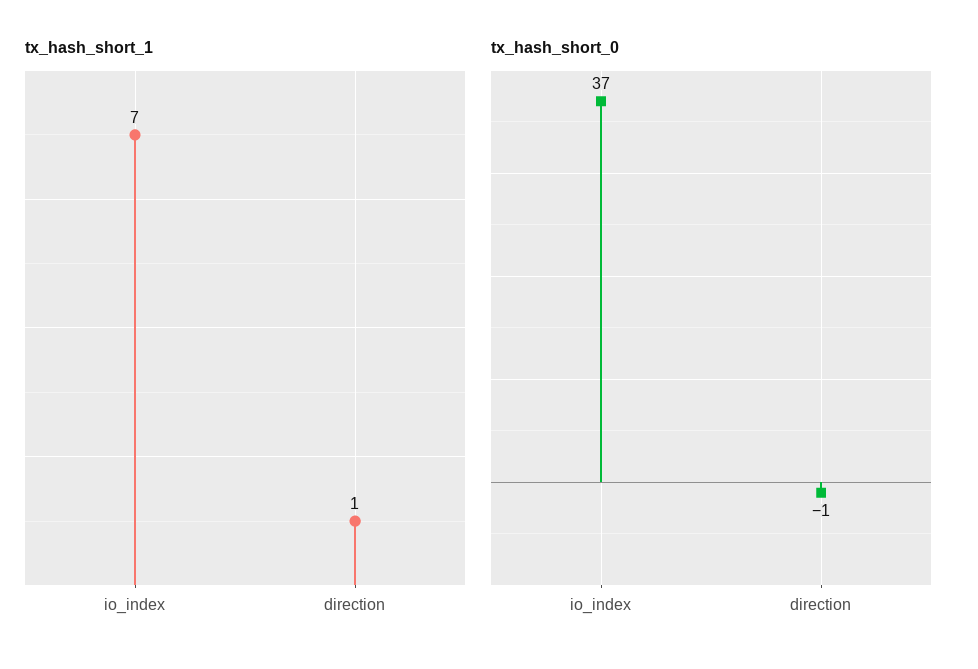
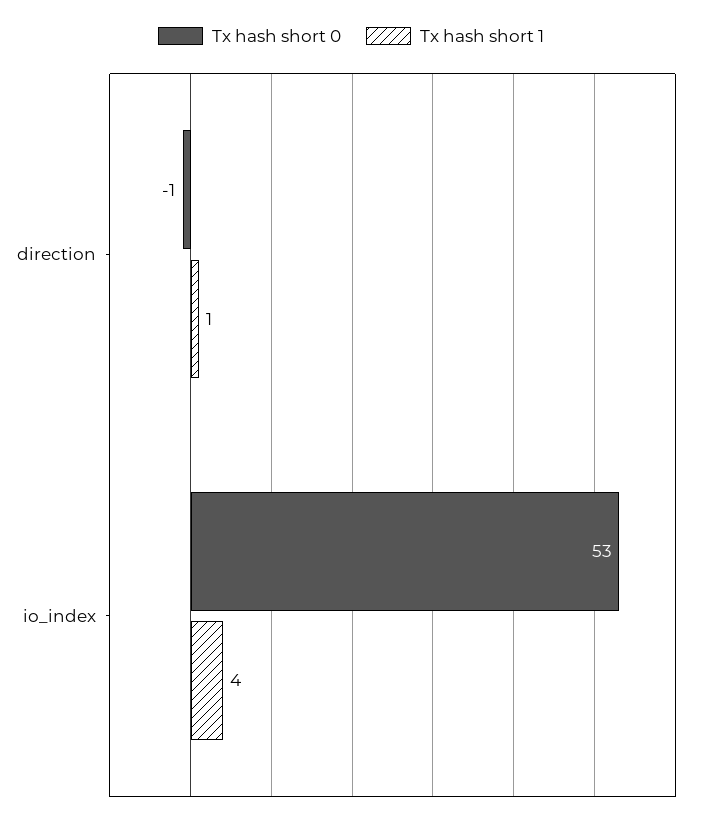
tx_hash_short_1, io_index: 7 -> 4
tx_hash_short_0, io_index: 37 -> 53

